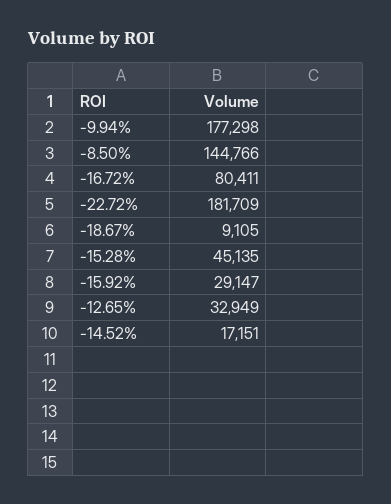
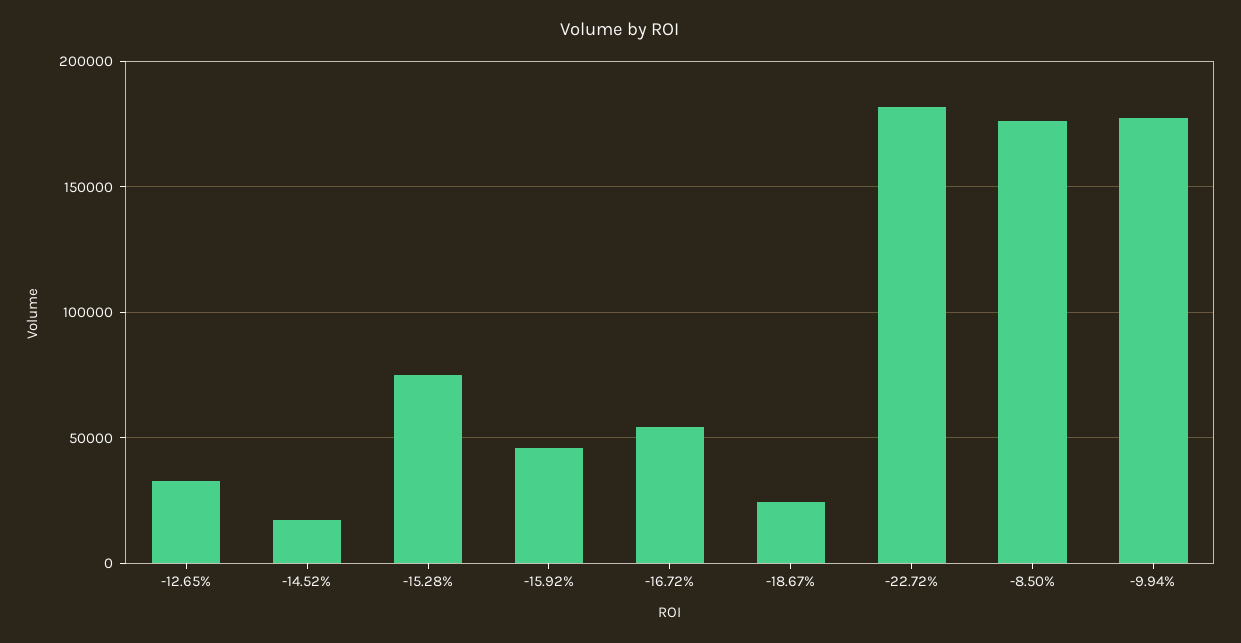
-8.50%: 144766 -> 175000
-16.72%: 80411 -> 55000
-18.67%: 9105 -> 25000
-15.28%: 45135 -> 75000
-15.92%: 29147 -> 45000

